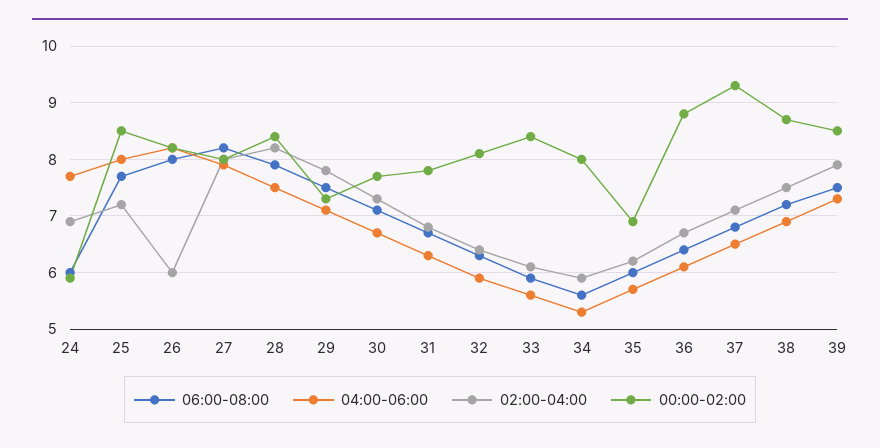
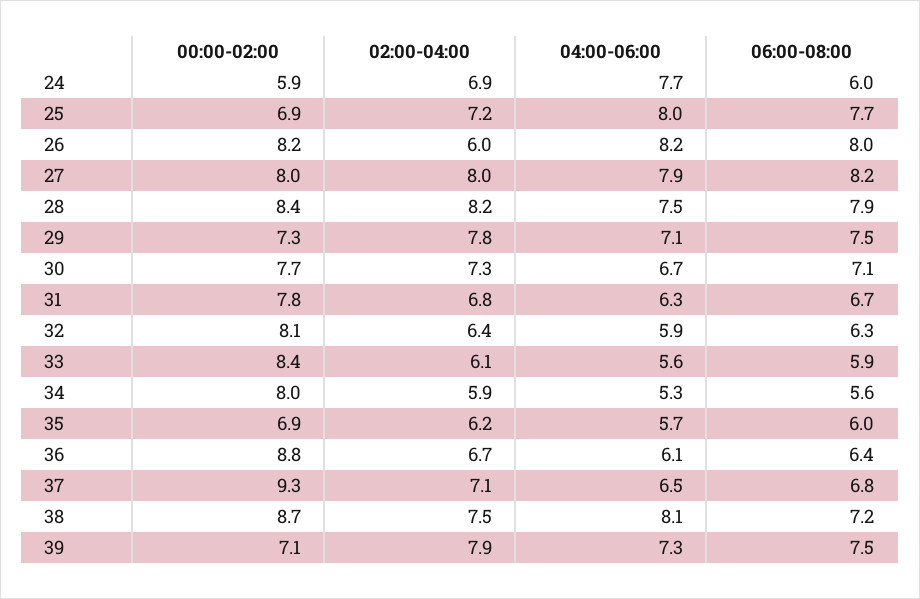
00:00-02:00, 25: 8.5 -> 6.9
04:00-06:00, 38: 7 -> 8.1
00:00-02:00, 39: 8.5 -> 7.1

